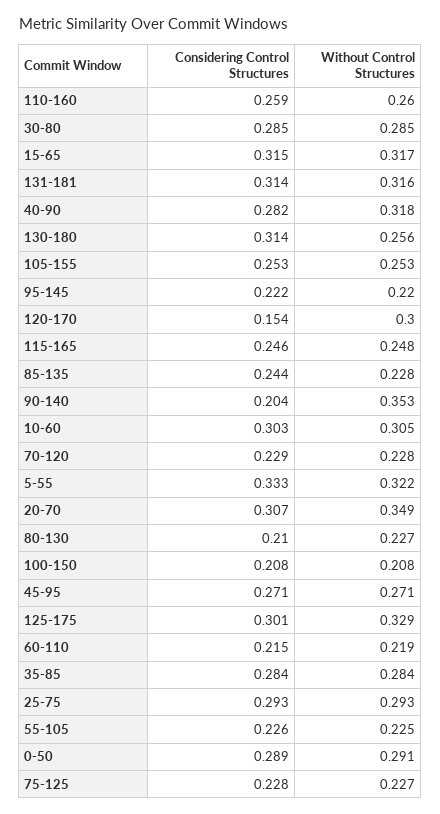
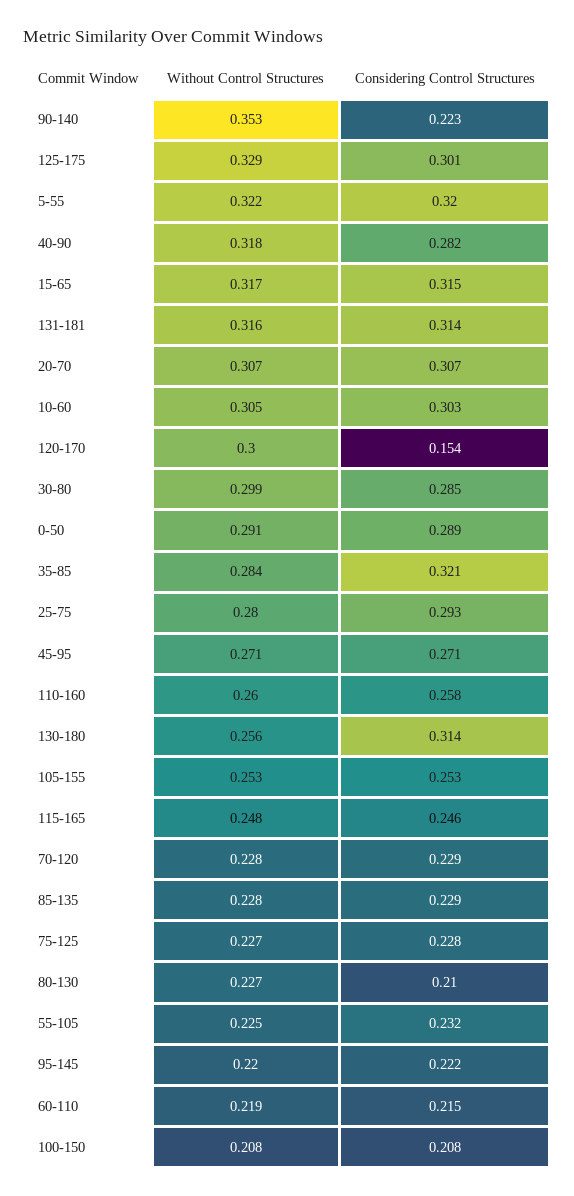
Considering Control Structures, 110-160: 0.259 -> 0.258
Without Control Structures, 30-80: 0.285 -> 0.299
Considering Control Structures, 85-135: 0.244 -> 0.229
Considering Control Structures, 90-140: 0.204 -> 0.223
Considering Control Structures, 5-55: 0.333 -> 0.32
Without Control Structures, 20-70: 0.349 -> 0.307
Considering Control Structures, 35-85: 0.284 -> 0.321
Without Control Structures, 25-75: 0.293 -> 0.28
Considering Control Structures, 55-105: 0.226 -> 0.232

